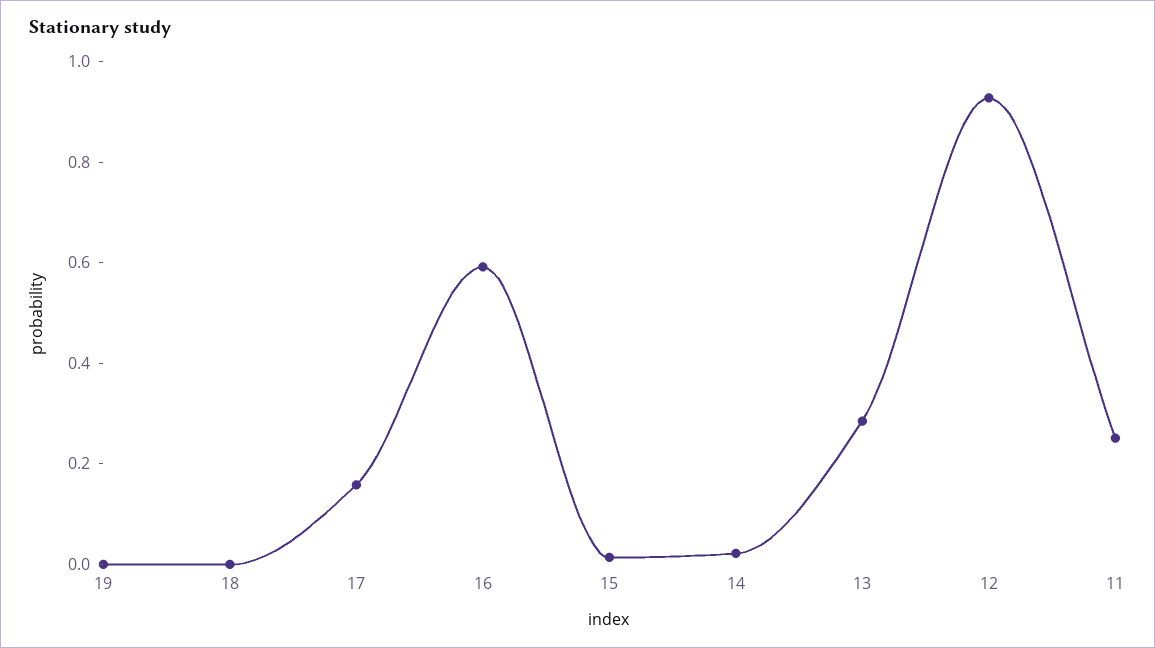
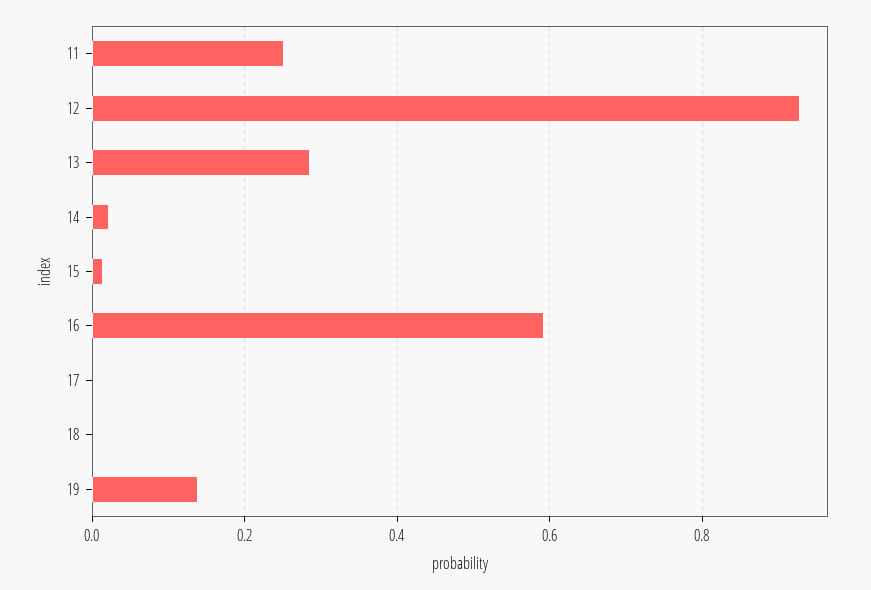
19: 0 -> 0.14
17: 0.15 -> 0

